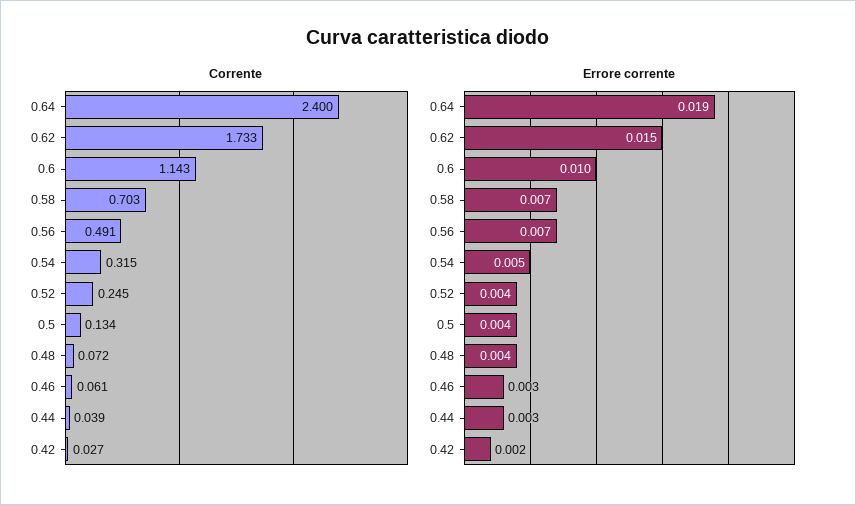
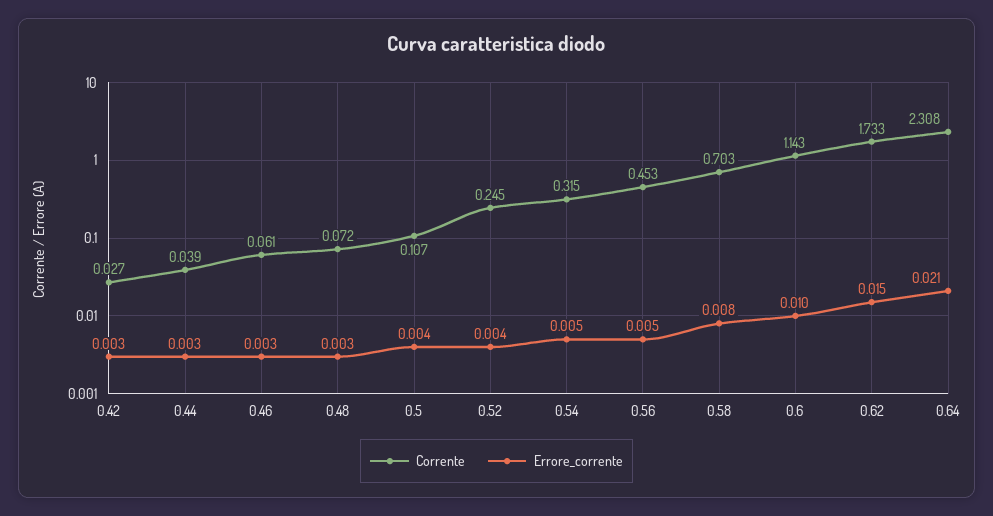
Corrente, 0.64: 2.4 -> 2.308
Corrente, 0.56: 0.491 -> 0.453
Corrente, 0.5: 0.134 -> 0.107
Errore corrente, 0.64: 0.019 -> 0.021
Errore corrente, 0.58: 0.007 -> 0.008
Errore corrente, 0.56: 0.007 -> 0.005
Errore corrente, 0.48: 0.004 -> 0.003
Errore corrente, 0.42: 0.002 -> 0.003

